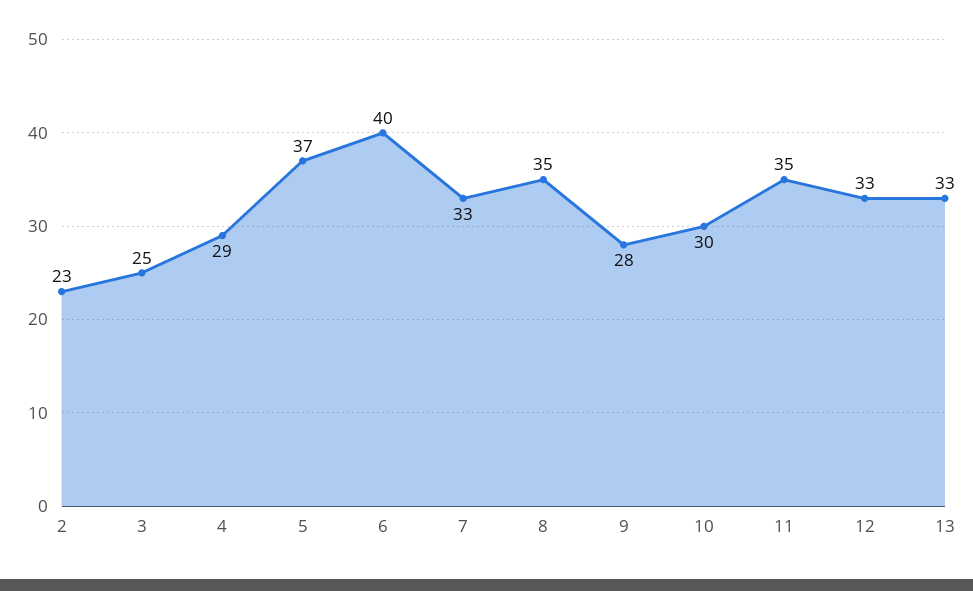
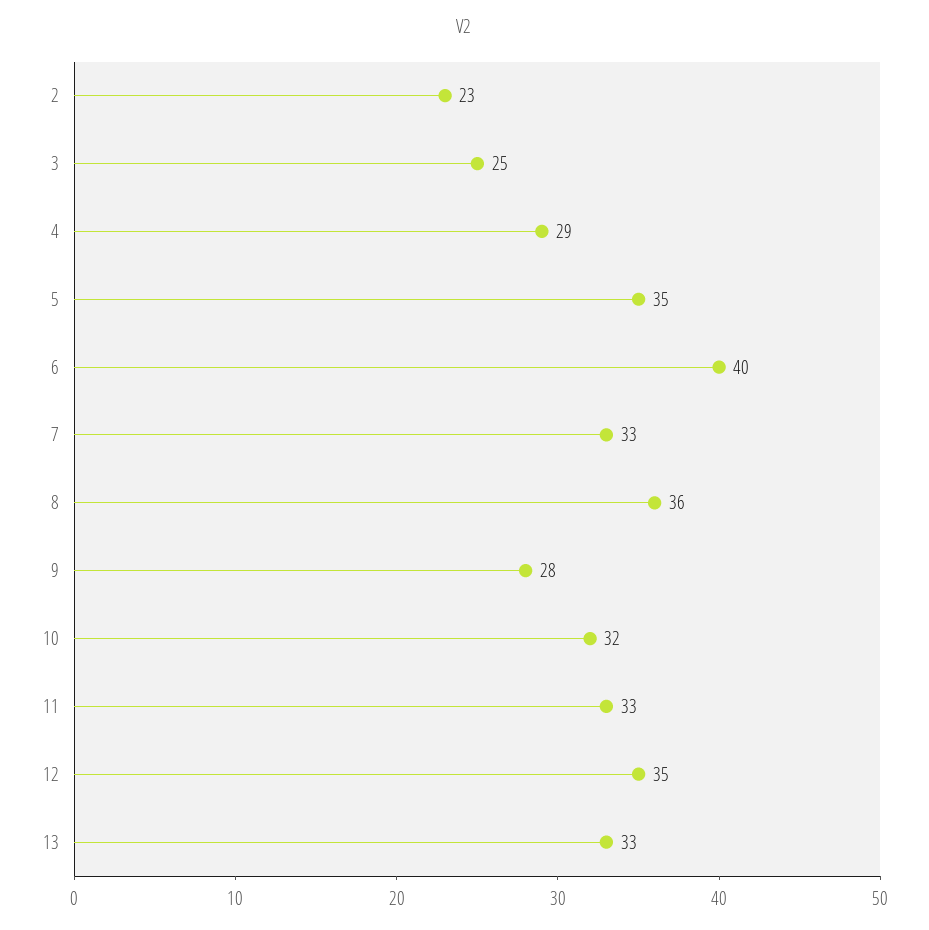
5: 37 -> 35
8: 35 -> 36
10: 30 -> 32
11: 35 -> 33
12: 33 -> 35

